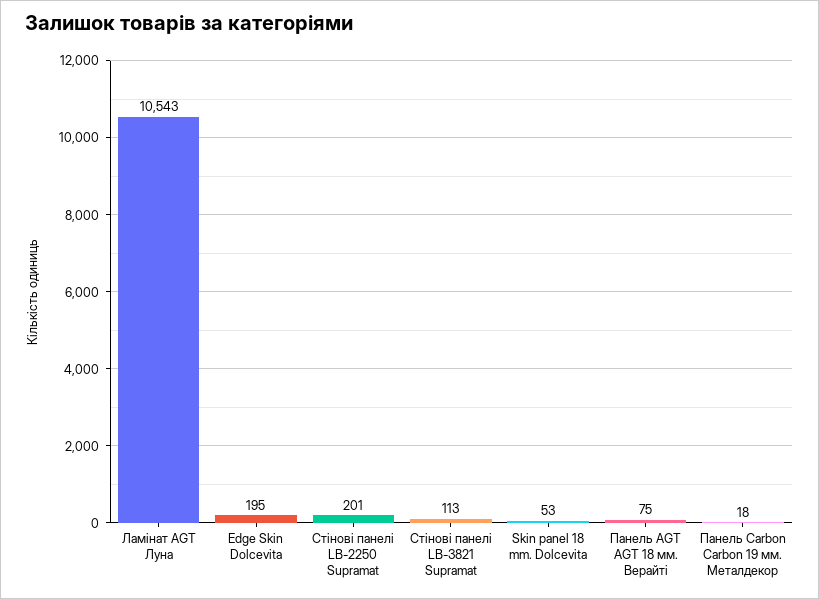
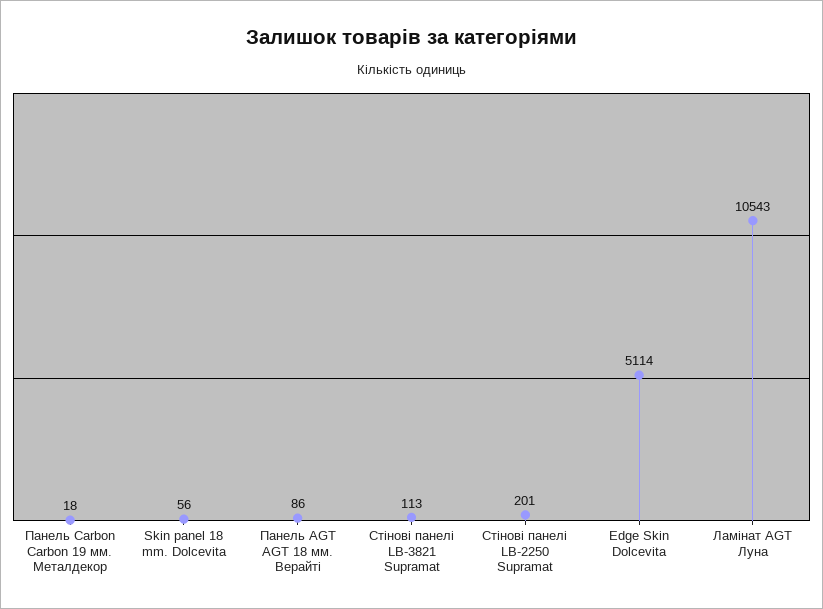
Edge Skin Dolcevita: 195 -> 5114
Skin panel 18 mm. Dolcevita: 53 -> 56
Панель AGT AGT 18 мм. Верайті: 75 -> 86

